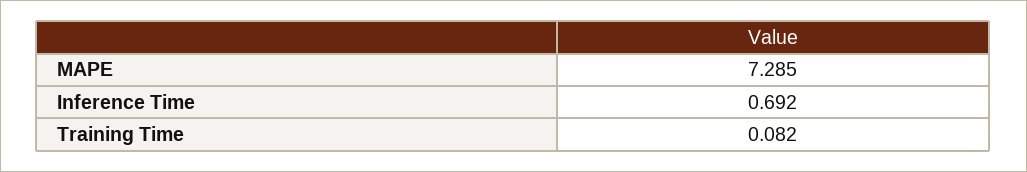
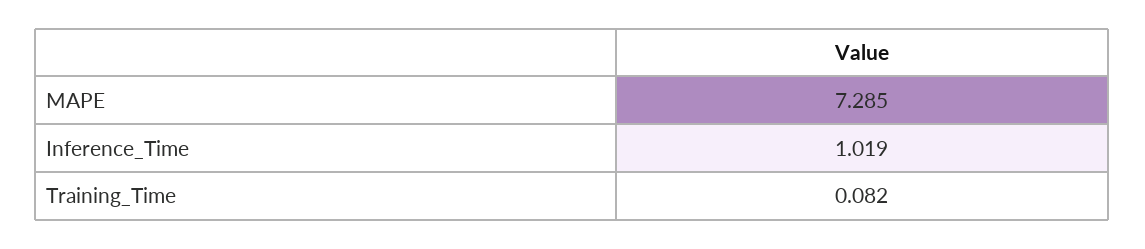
Inference Time: 0.692 -> 1.019

